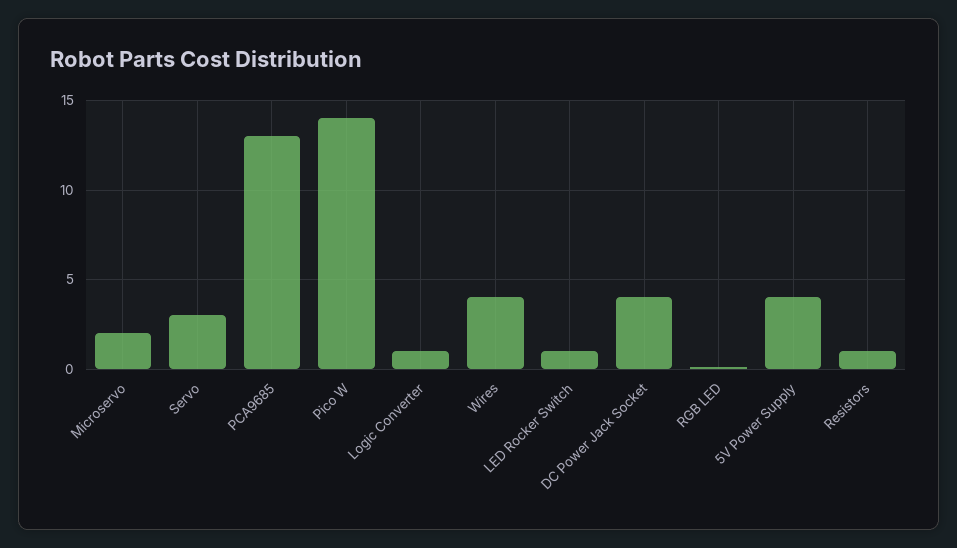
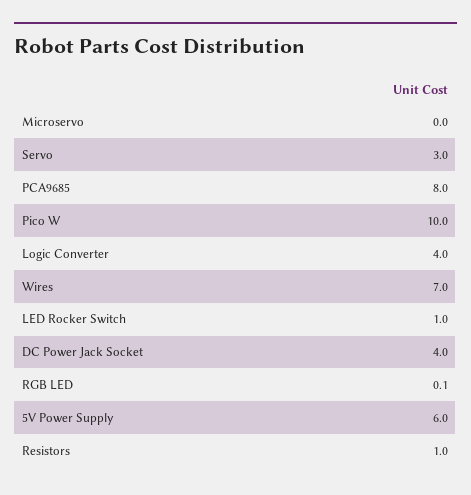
Microservo: 2 -> 0
PCA9685: 13 -> 8
Pico W: 14 -> 10
Logic Converter: 1 -> 4
Wires: 4 -> 7
5V Power Supply: 4 -> 6

